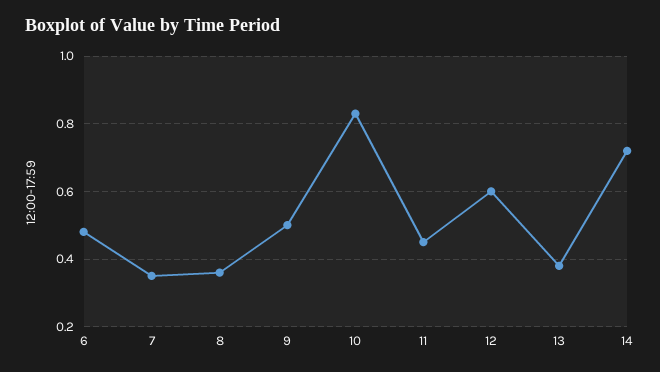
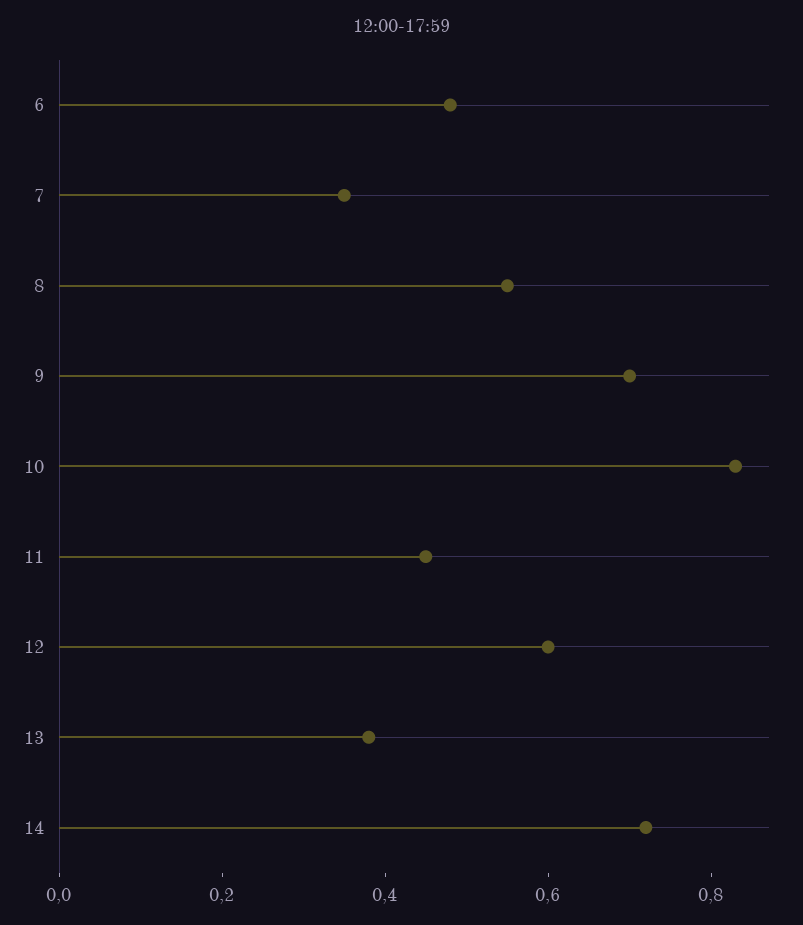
8: 0.35 -> 0.55
9: 0.5 -> 0.7

